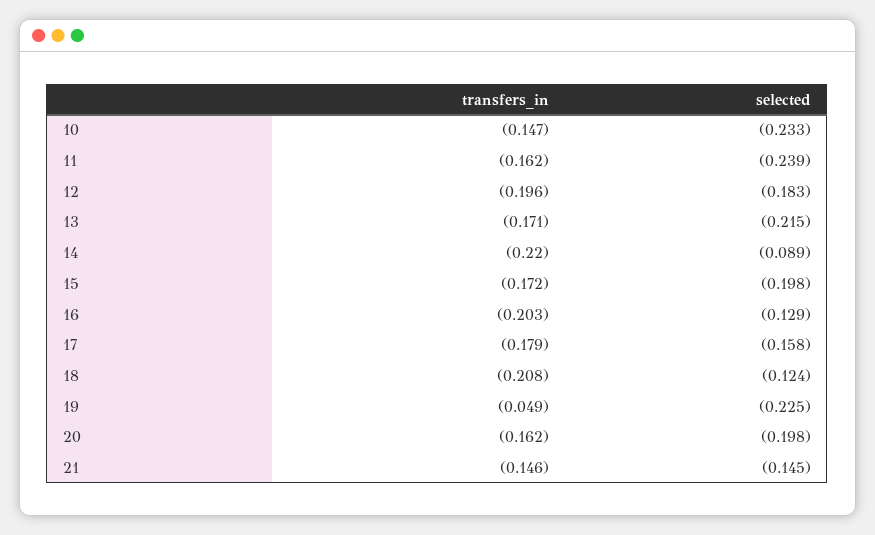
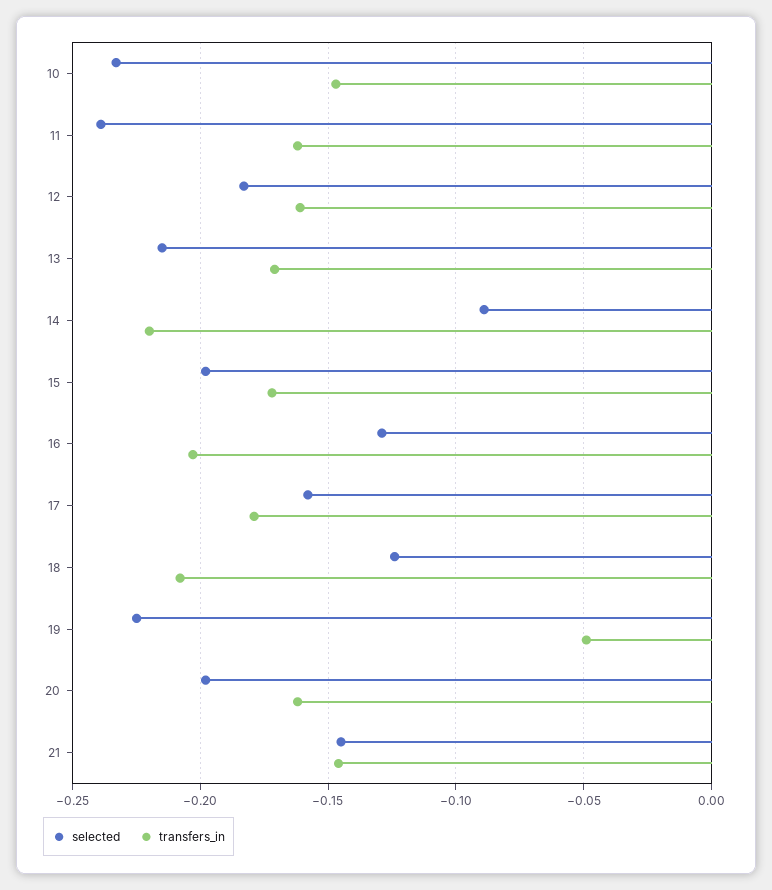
transfers_in, 12: -0.196 -> -0.16

